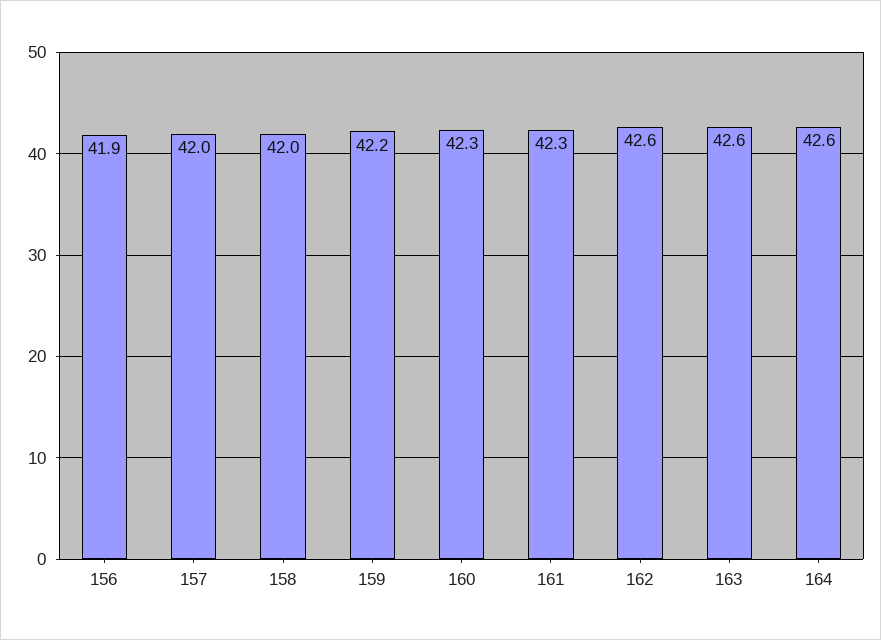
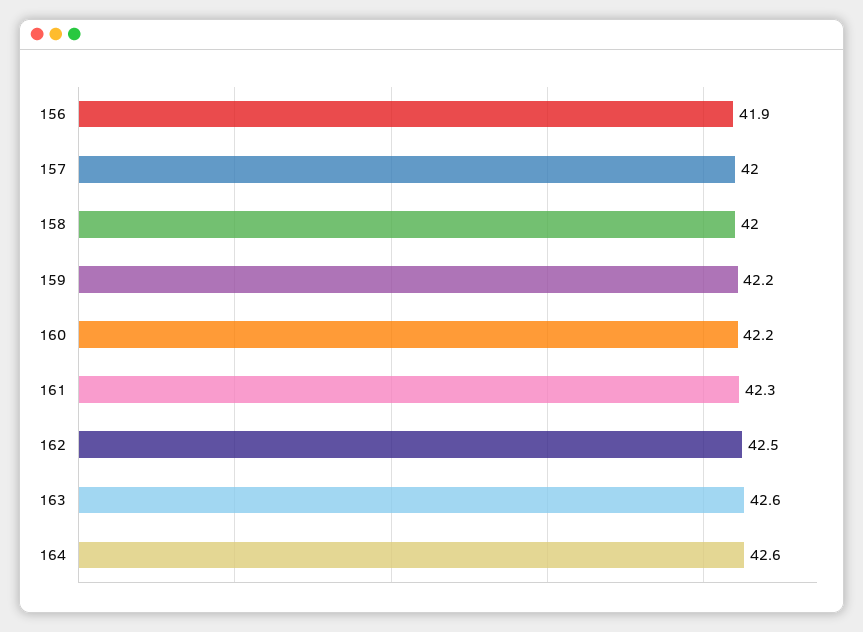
160: 42.3 -> 42.2
162: 42.6 -> 42.5

